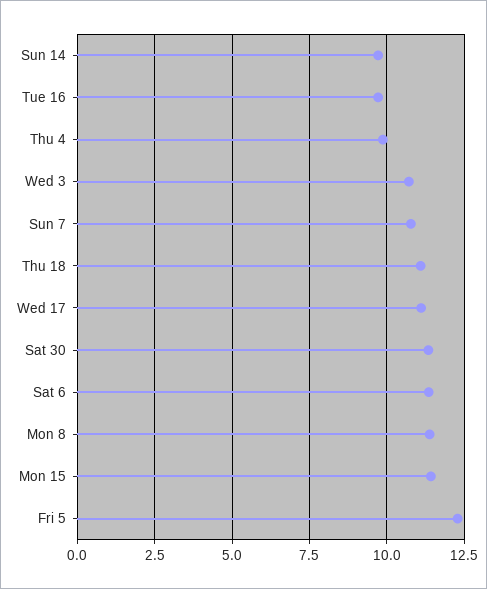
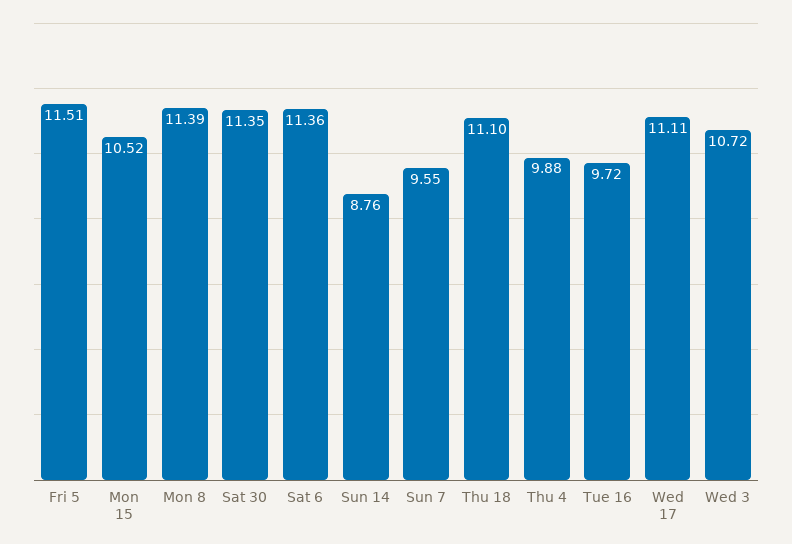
Sun 14: 9.75 -> 8.76
Sun 7: 10.75 -> 9.55
Mon 15: 11.5 -> 10.52
Fri 5: 12.25 -> 11.51

